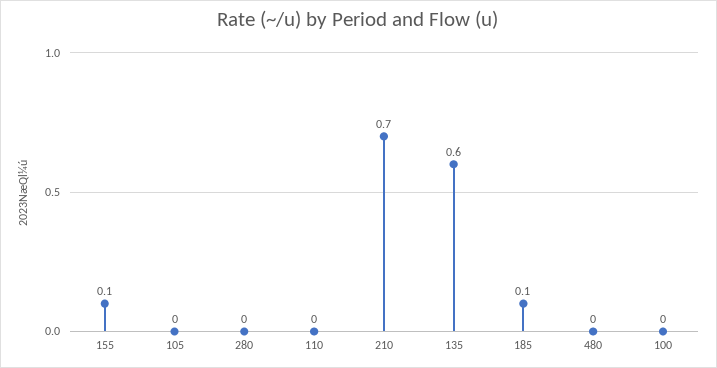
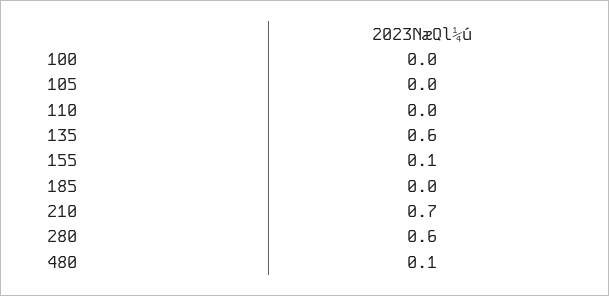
280: 0 -> 0.6
185: 0.1 -> 0
480: 0 -> 0.1

